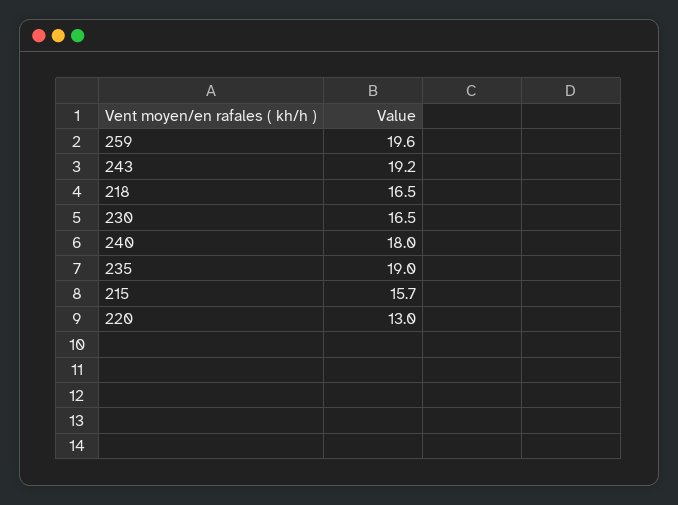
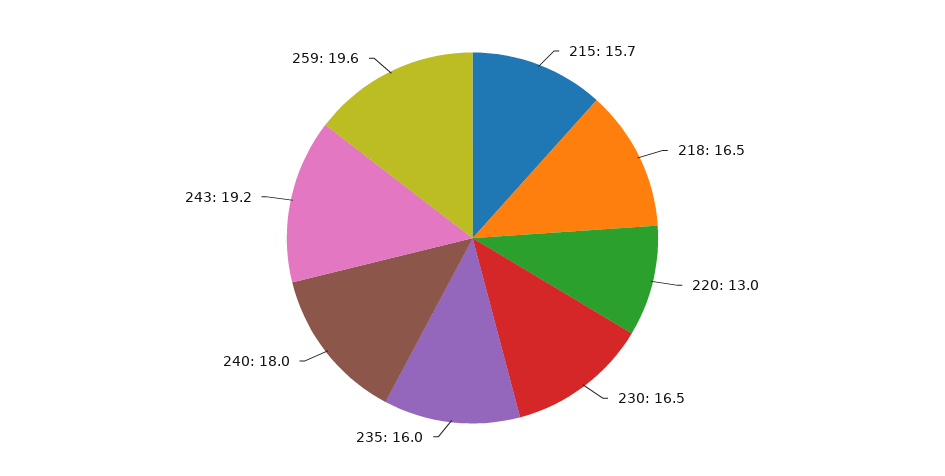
235: 19 -> 16

